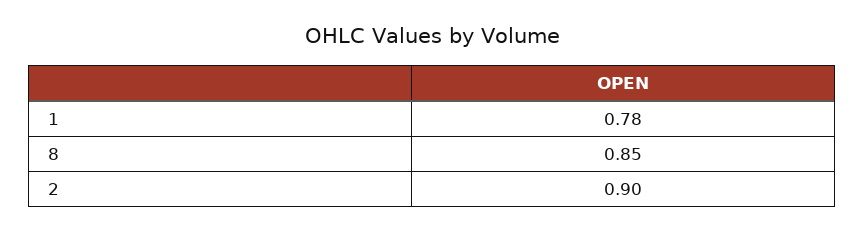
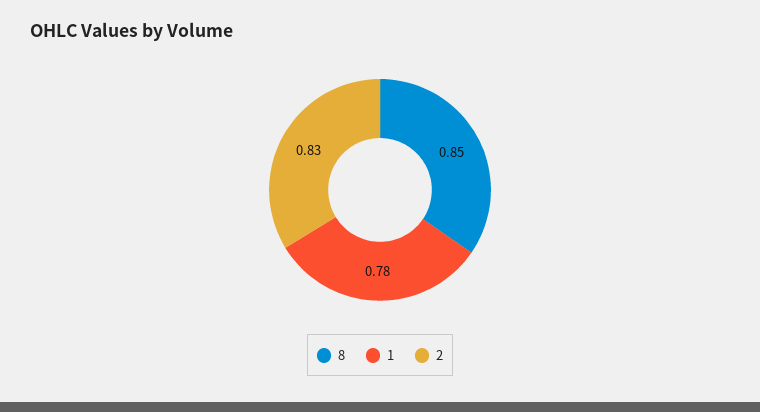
2: 0.9 -> 0.83

